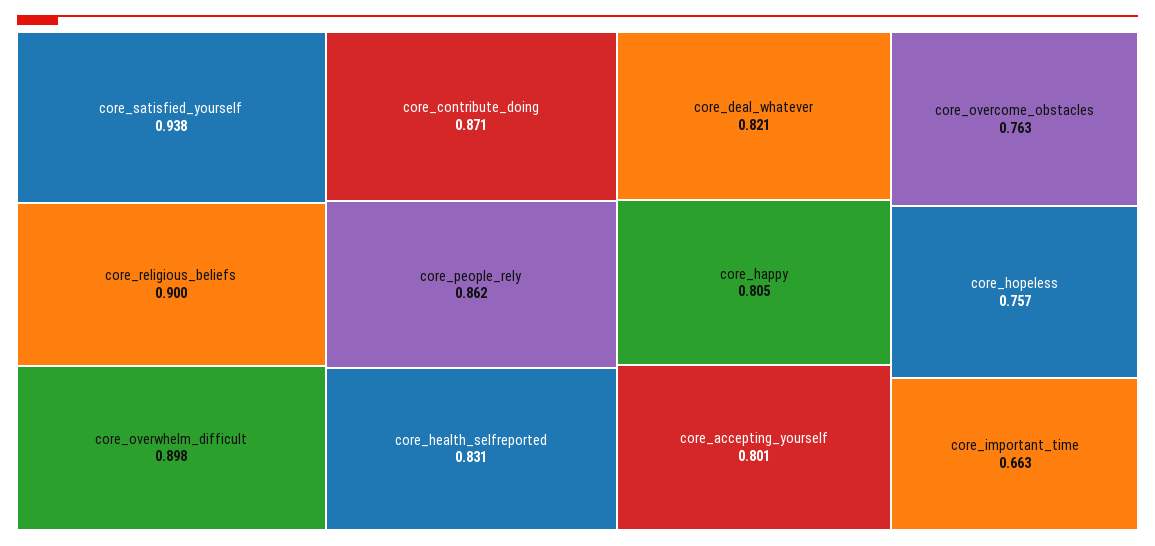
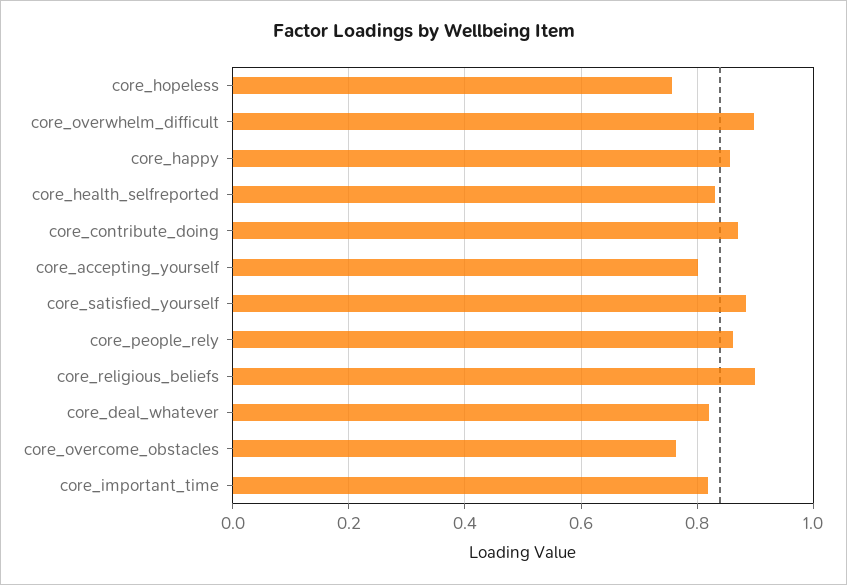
core_satisfied_yourself: 0.938 -> 0.88
core_happy: 0.805 -> 0.86
core_important_time: 0.663 -> 0.82

